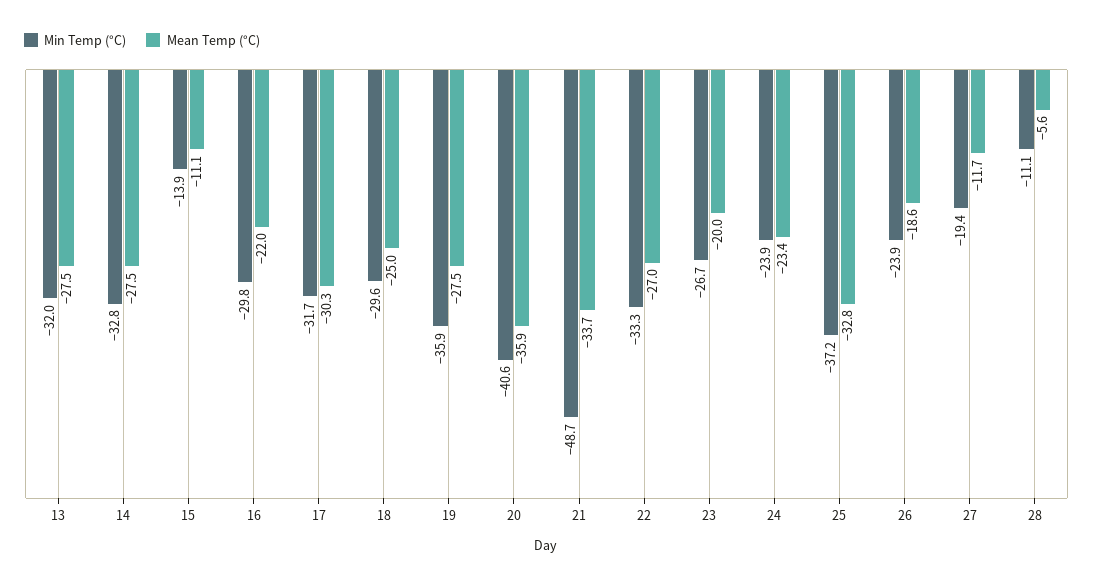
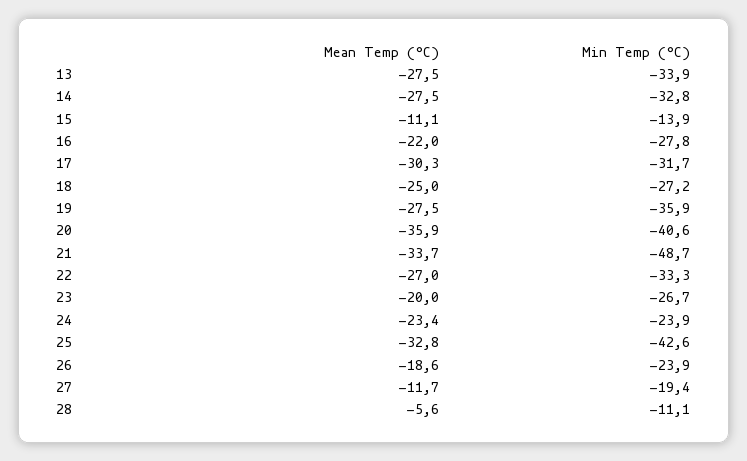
Min Temp (°C), 13: -32 -> -33.9
Min Temp (°C), 16: -29.8 -> -27.8
Min Temp (°C), 18: -29.6 -> -27.2
Min Temp (°C), 25: -37.2 -> -42.6

